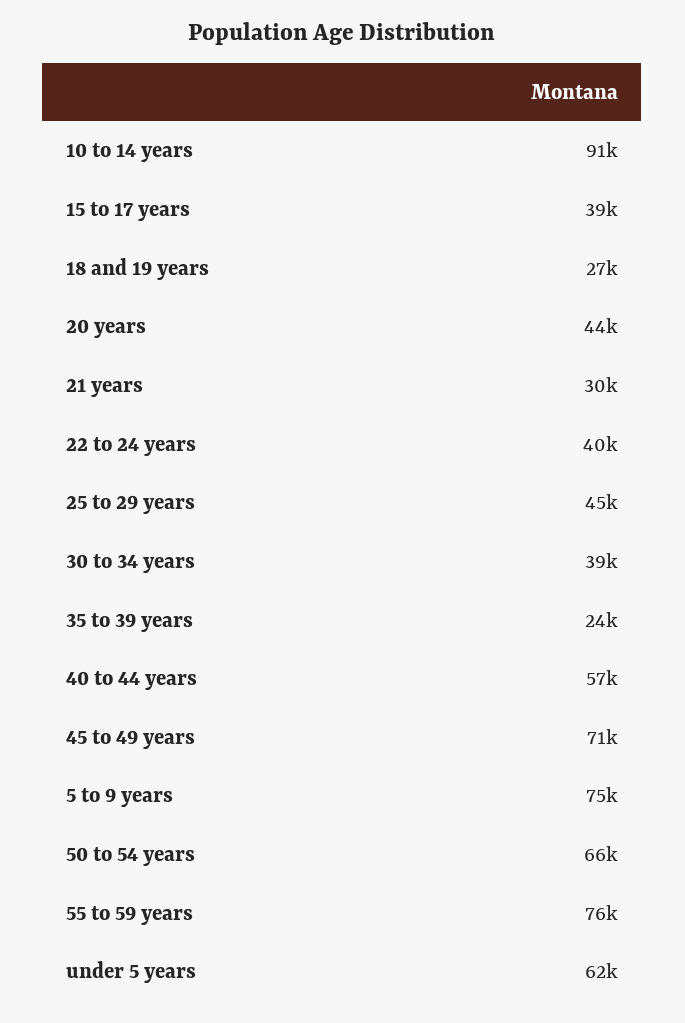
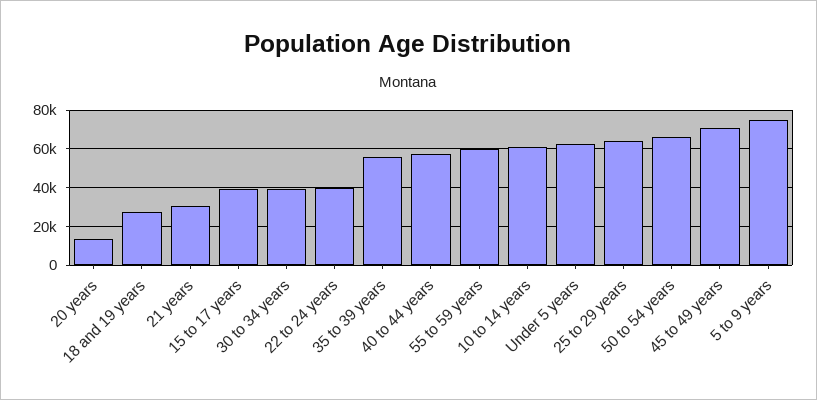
10 to 14 years: 91000 -> 60000
20 years: 44000 -> 15000
25 to 29 years: 45000 -> 65000
35 to 39 years: 24000 -> 55000
55 to 59 years: 76000 -> 60000

